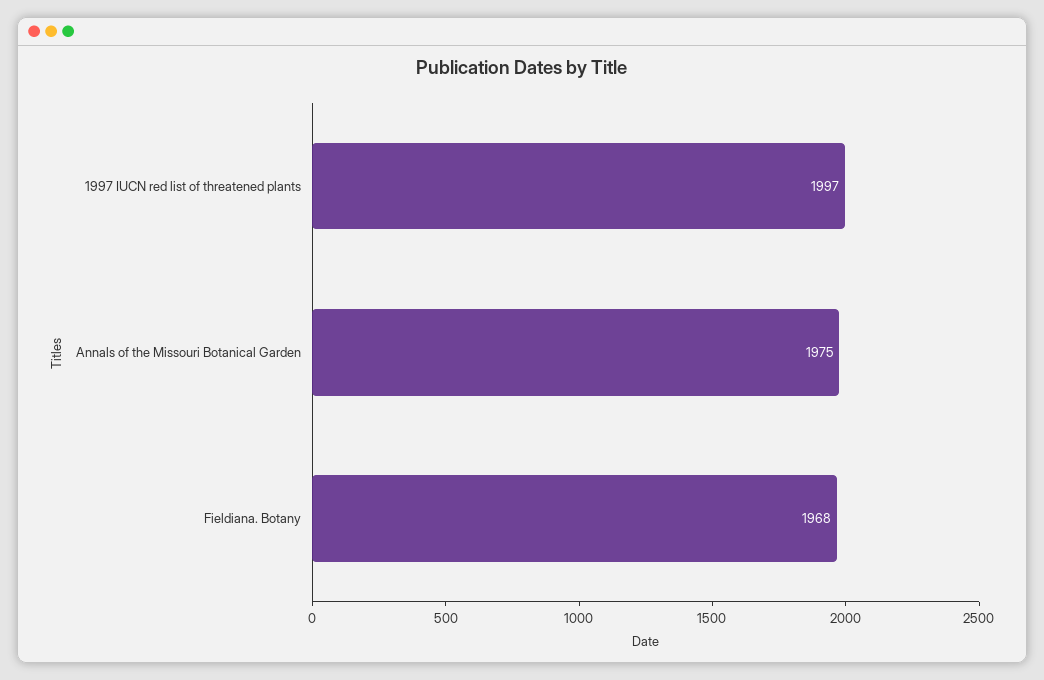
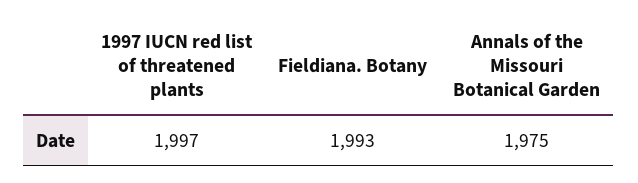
Fieldiana. Botany: 1968 -> 1993

